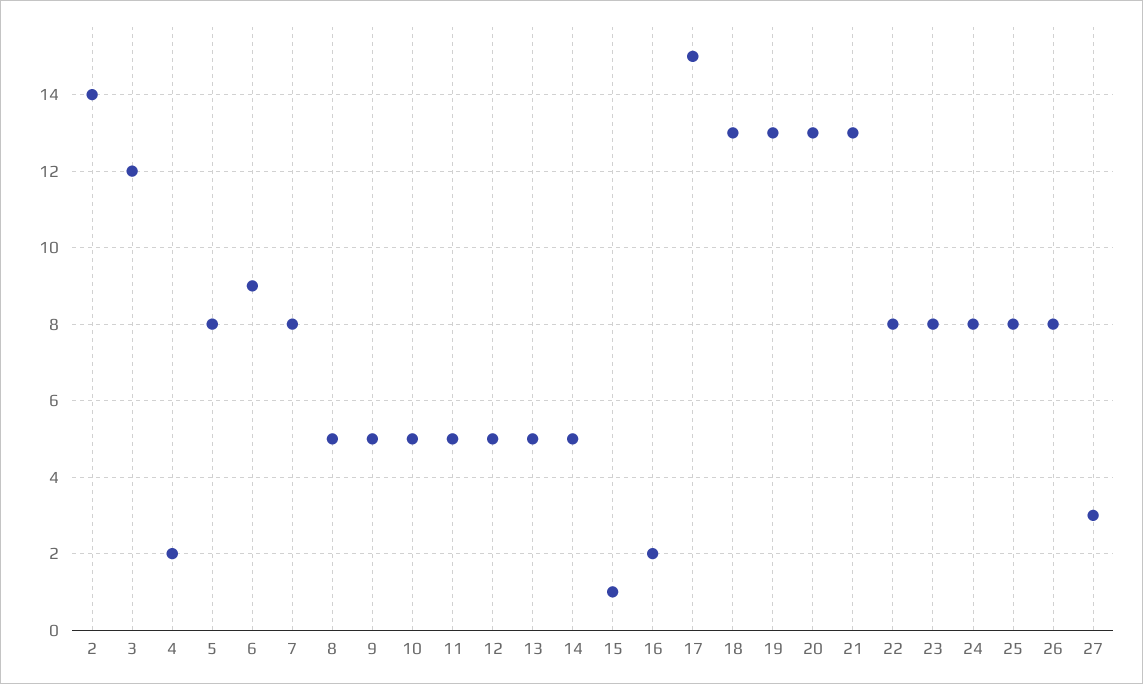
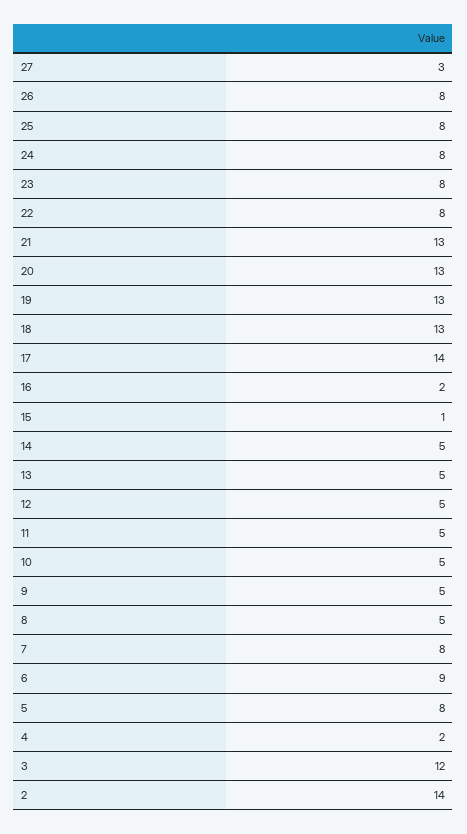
17: 15 -> 14

